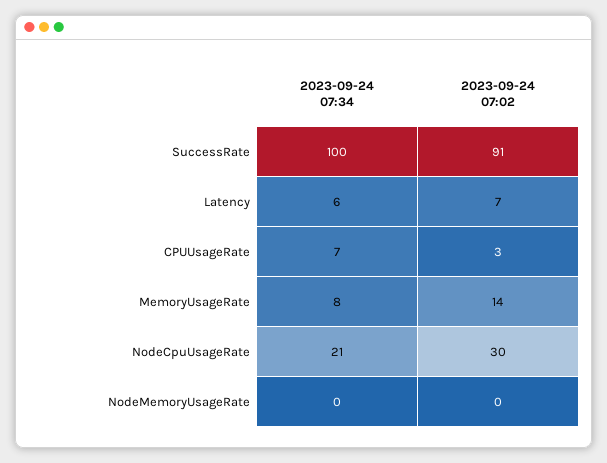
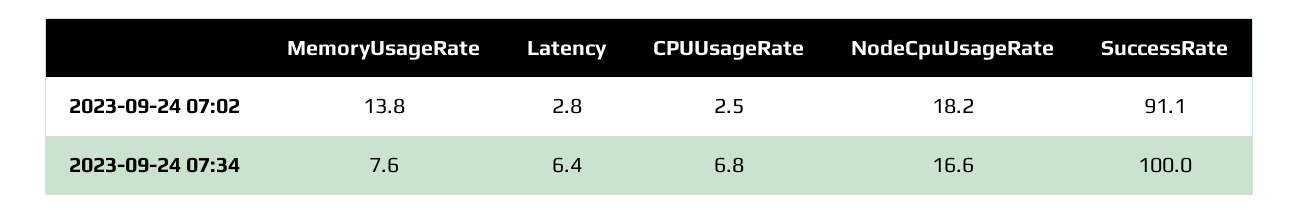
2023-09-24 07:02, Latency: 7 -> 2.8
2023-09-24 07:34, NodeCpuUsageRate: 21 -> 16.6
2023-09-24 07:02, NodeCpuUsageRate: 30 -> 18.2
2023-09-24 07:34, NodeMemoryUsageRate: 0 -> none
2023-09-24 07:02, NodeMemoryUsageRate: 0 -> none

